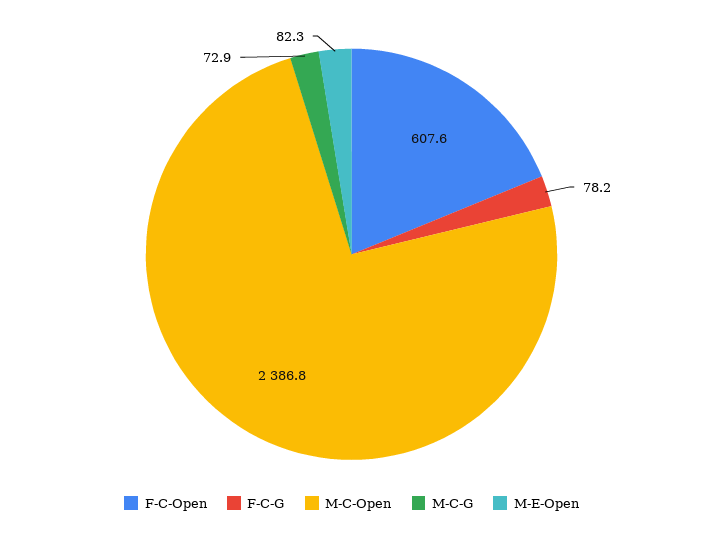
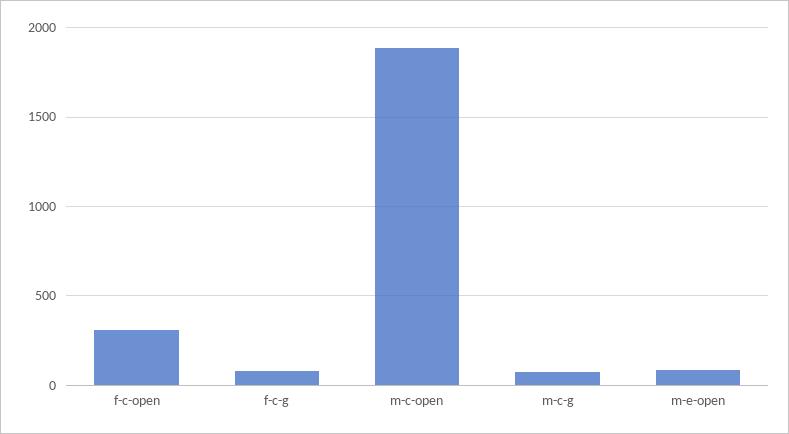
F-C-Open: 607.6 -> 300
M-C-Open: 2386.8 -> 1900

